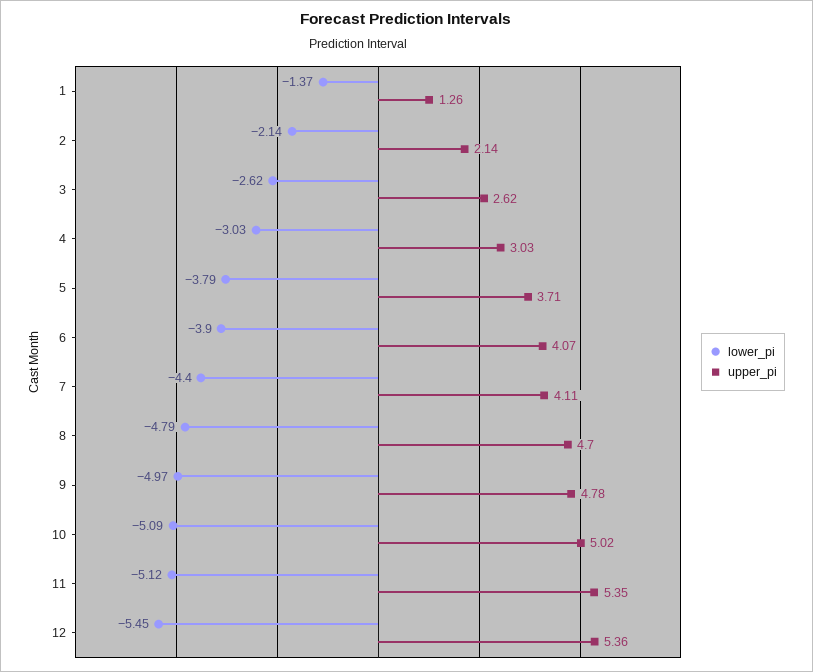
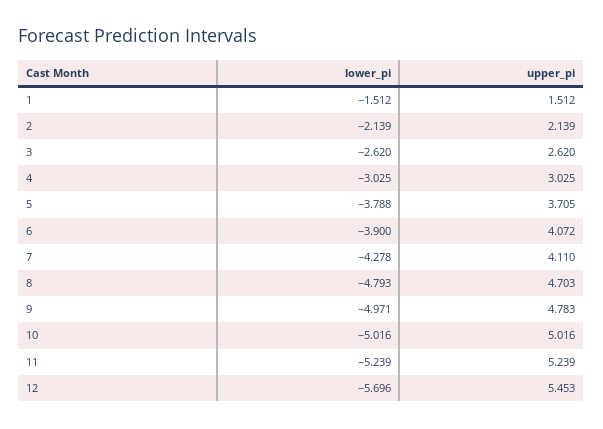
lower_pi, 1: -1.37 -> -1.512
upper_pi, 1: 1.26 -> 1.512
lower_pi, 7: -4.4 -> -4.278
lower_pi, 10: -5.09 -> -5.016
lower_pi, 11: -5.12 -> -5.239
upper_pi, 11: 5.35 -> 5.239
lower_pi, 12: -5.45 -> -5.696
upper_pi, 12: 5.36 -> 5.453

